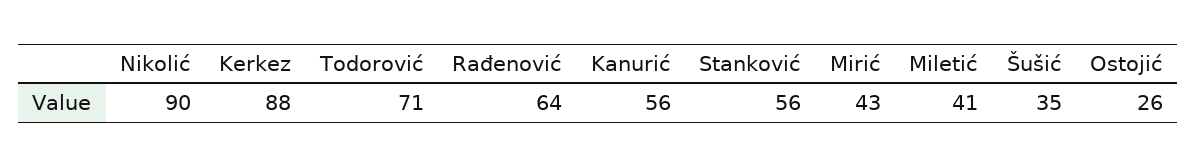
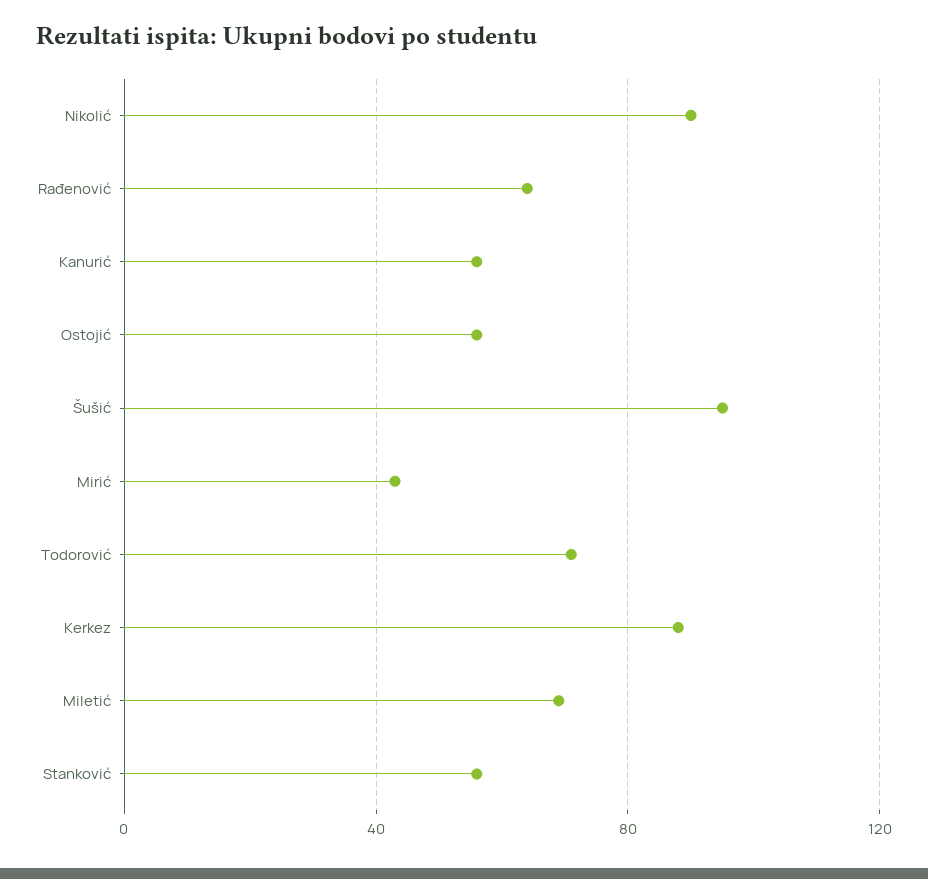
Miletić: 41 -> 70
Šušić: 35 -> 95
Ostojić: 26 -> 55

